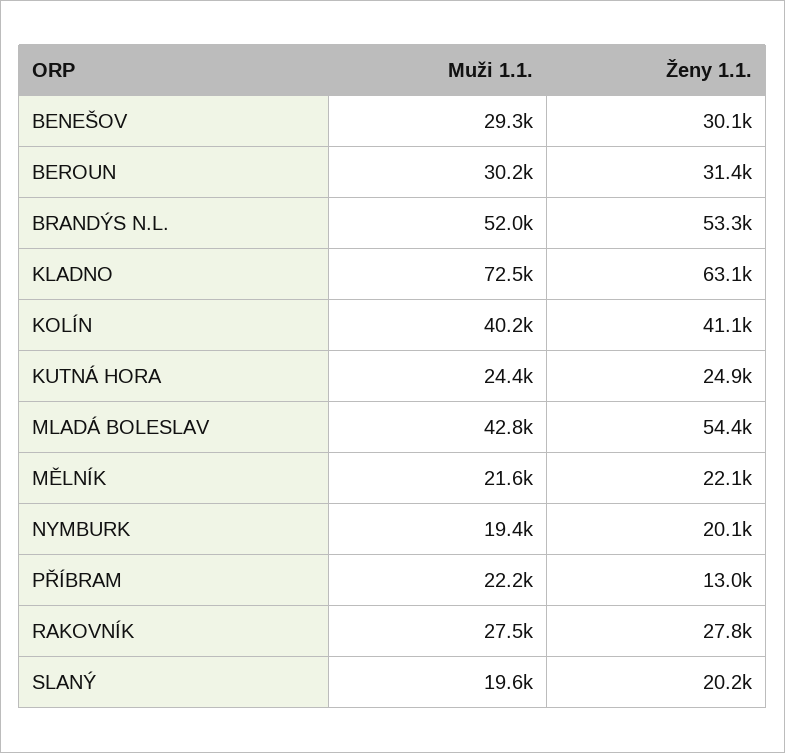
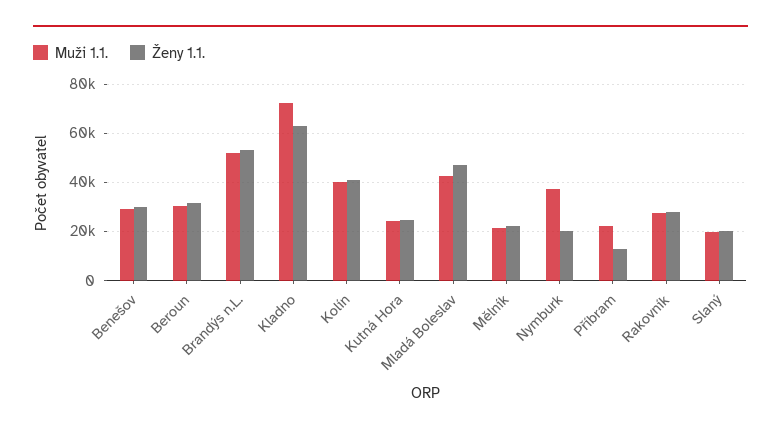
Ženy 1.1., MLADÁ BOLESLAV: 54400 -> 47500
Muži 1.1., NYMBURK: 19400 -> 37500

